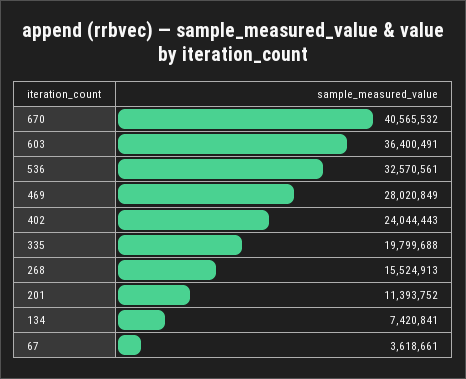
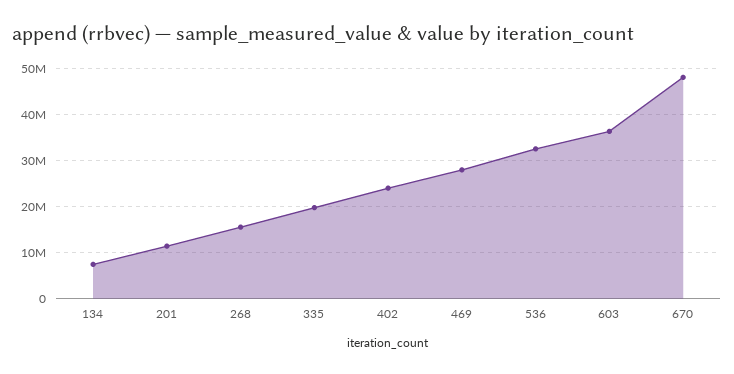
670: 40565532 -> 48000000
67: 3618661 -> none

